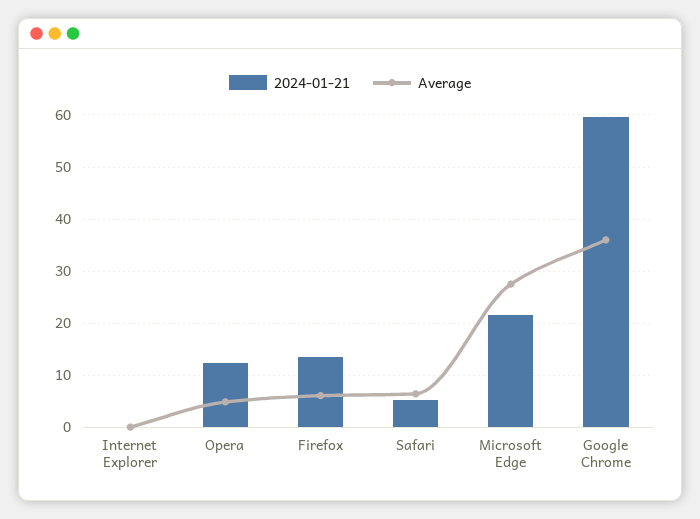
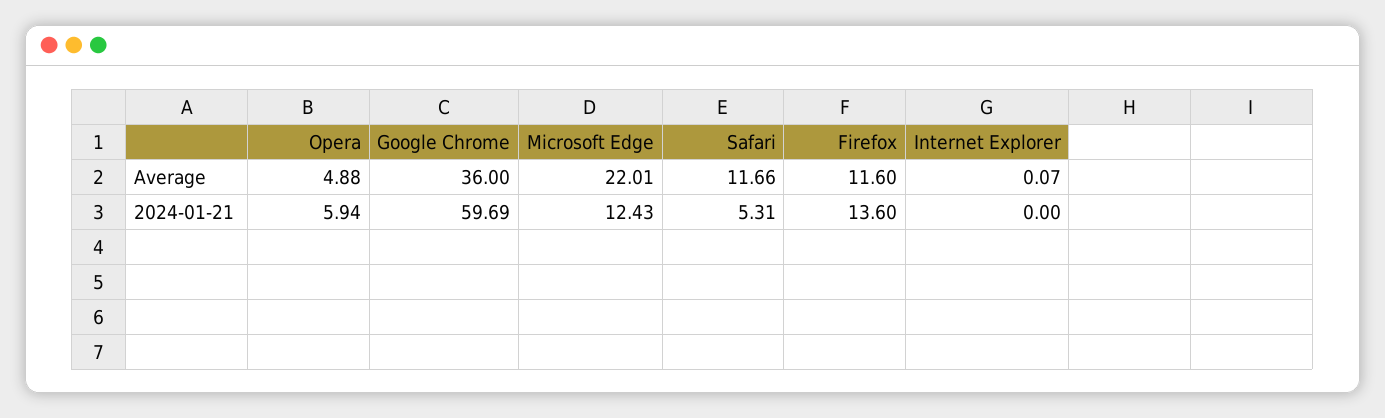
2024-01-21, Opera: 12 -> 5.94
Average, Firefox: 6 -> 11.6
Average, Safari: 6 -> 11.66
2024-01-21, Microsoft Edge: 22 -> 12.43
Average, Microsoft Edge: 28 -> 22.01

